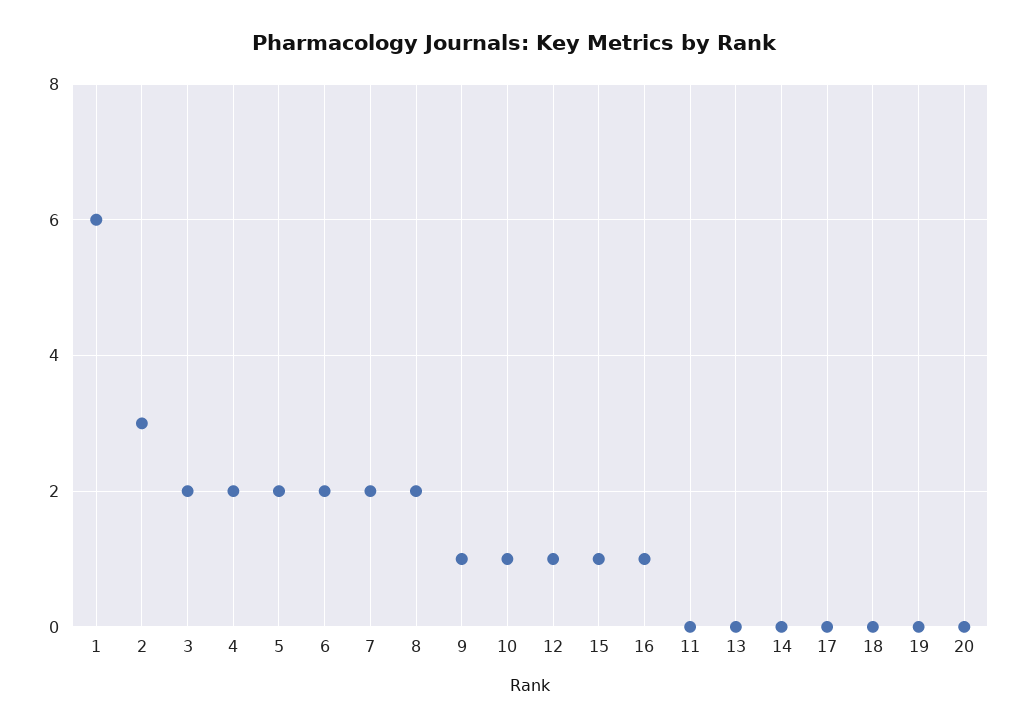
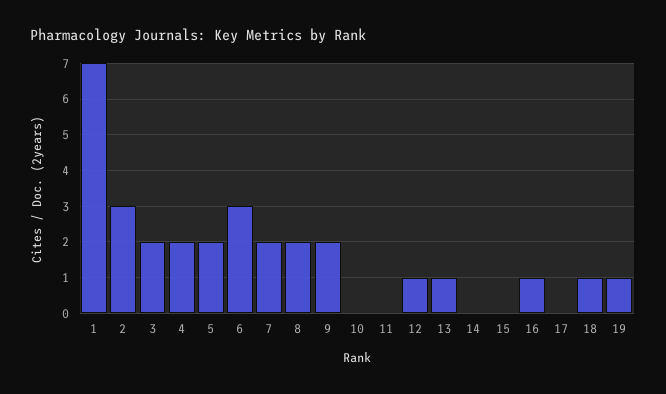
1: 6 -> 7
6: 2 -> 3
9: 1 -> 2
10: 1 -> 0
15: 1 -> 0
13: 0 -> 1
18: 0 -> 1
19: 0 -> 1
20: 0 -> none

